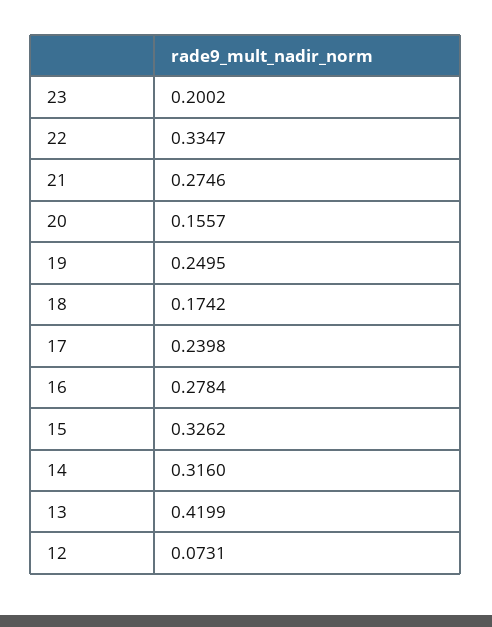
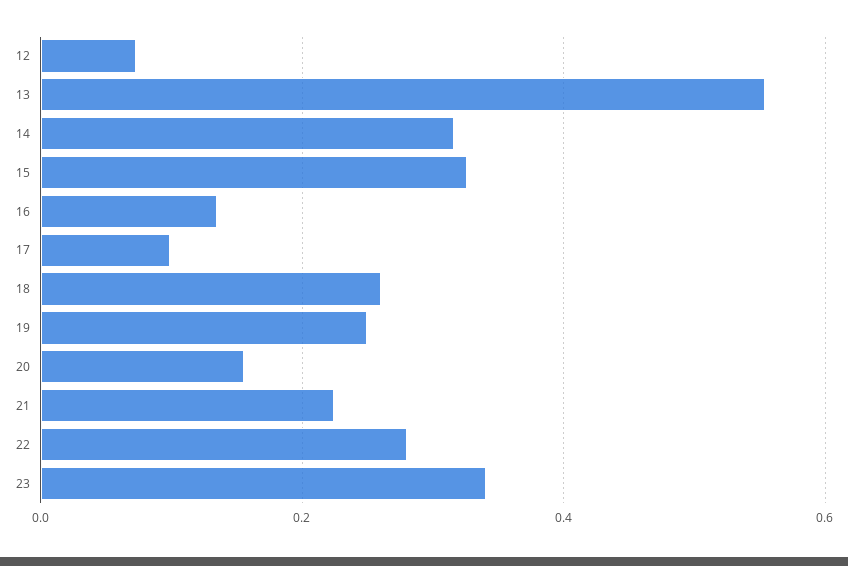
23: 0.2002 -> 0.34
22: 0.3347 -> 0.28
21: 0.2746 -> 0.22
18: 0.1742 -> 0.26
17: 0.2398 -> 0.1
16: 0.2784 -> 0.14
13: 0.4199 -> 0.56

